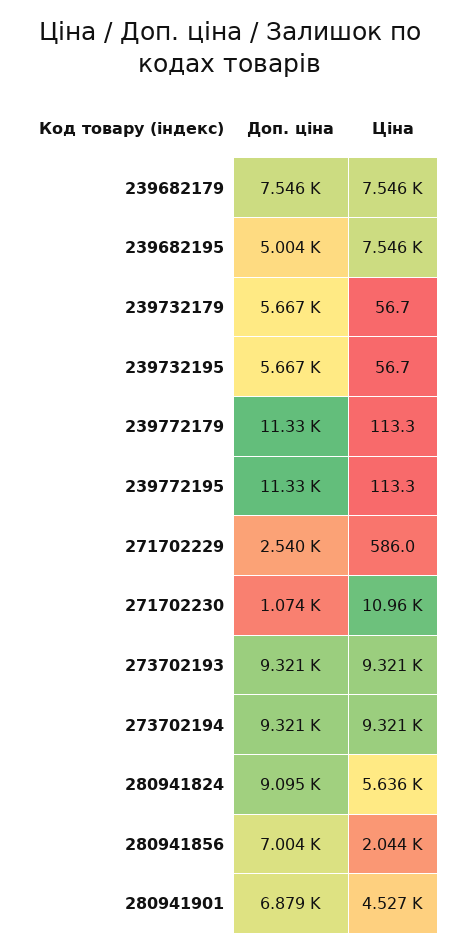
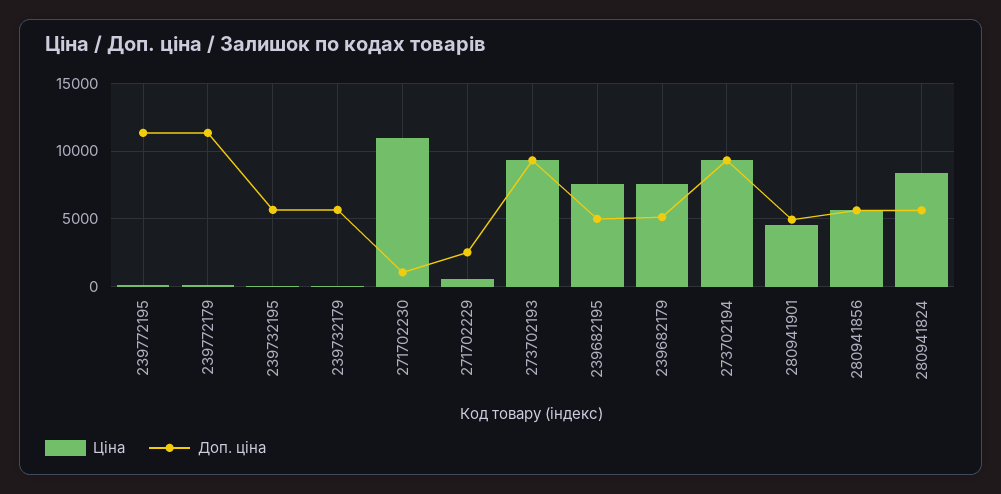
Доп. ціна, 239682179: 7546 -> 5000
Доп. ціна, 280941824: 9095 -> 5500
Ціна, 280941824: 5636 -> 8500
Доп. ціна, 280941856: 7004 -> 5500
Ціна, 280941856: 2044 -> 5500
Доп. ціна, 280941901: 6879 -> 5000

